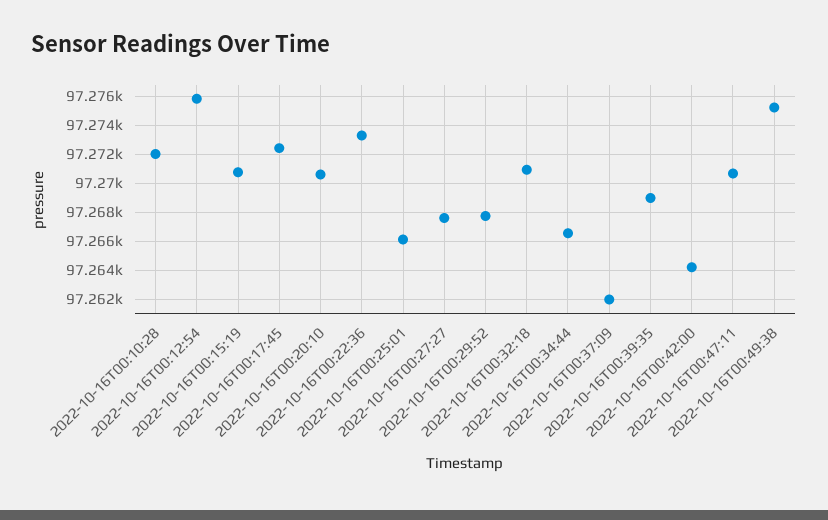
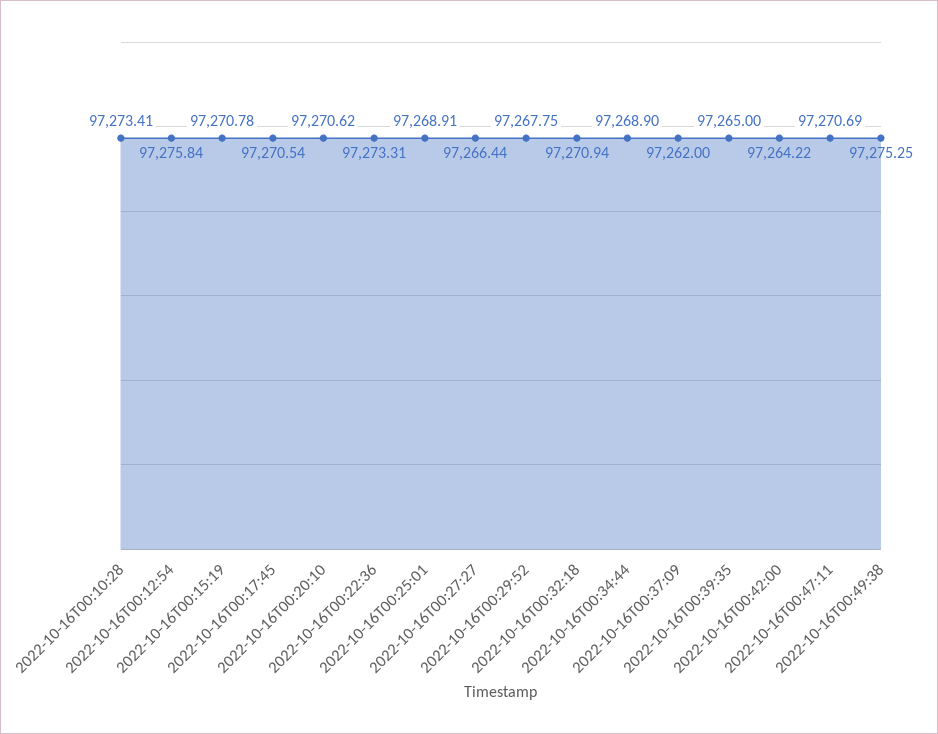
2022-10-16T00:10:28: 97272 -> 97273.41
2022-10-16T00:17:45: 97272.5 -> 97270.54
2022-10-16T00:25:01: 97266 -> 97268.91
2022-10-16T00:27:27: 97267.5 -> 97266.44
2022-10-16T00:34:44: 97266.5 -> 97268.9
2022-10-16T00:39:35: 97269 -> 97265

